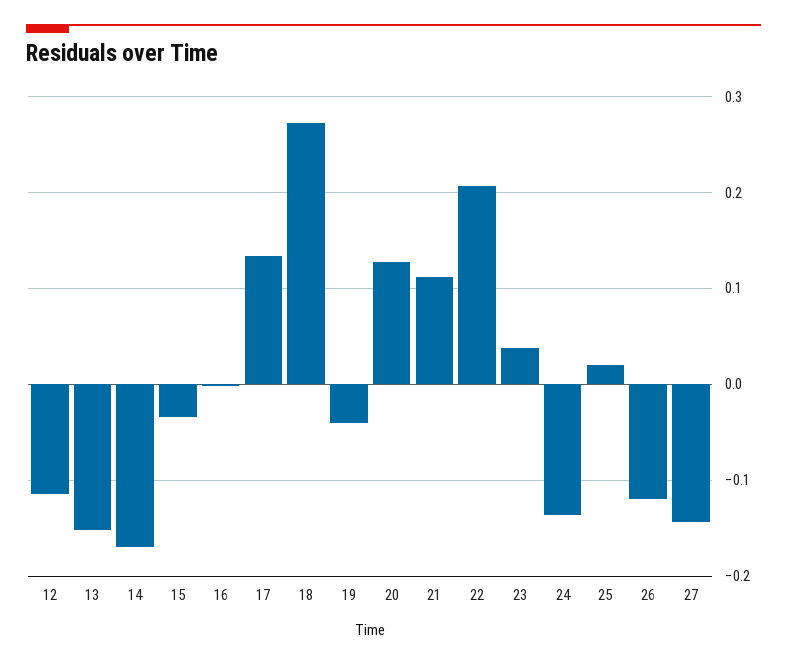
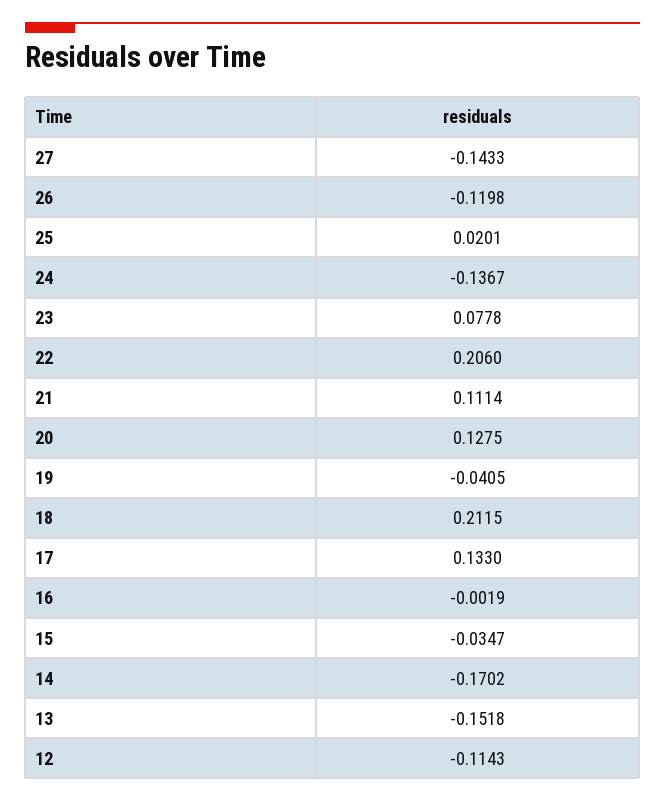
18: 0.27 -> 0.2115
23: 0.04 -> 0.0778

